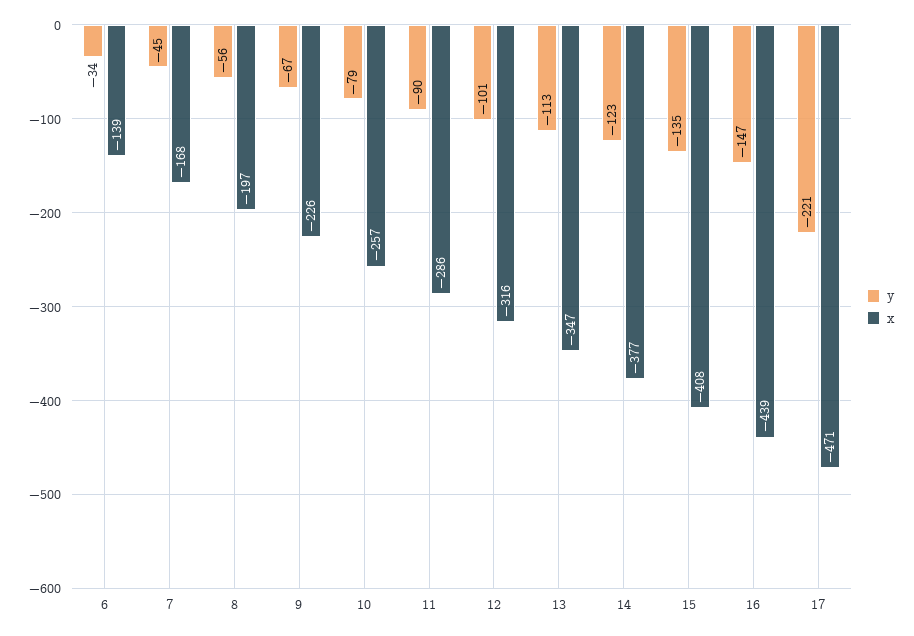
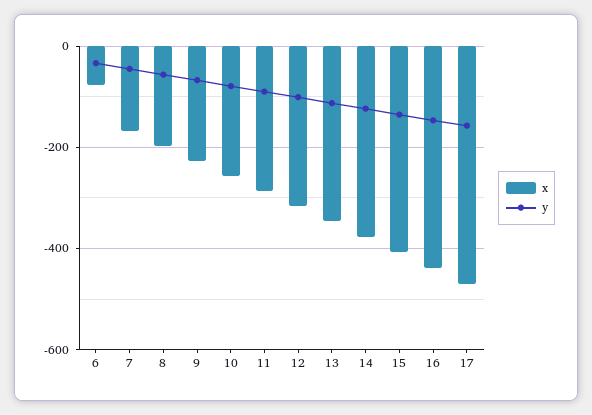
x, 6: -139 -> -80
y, 17: -221 -> -160

